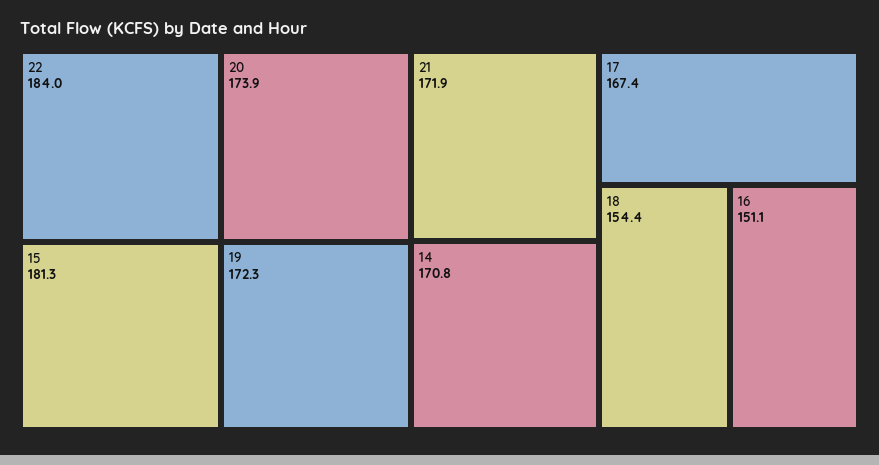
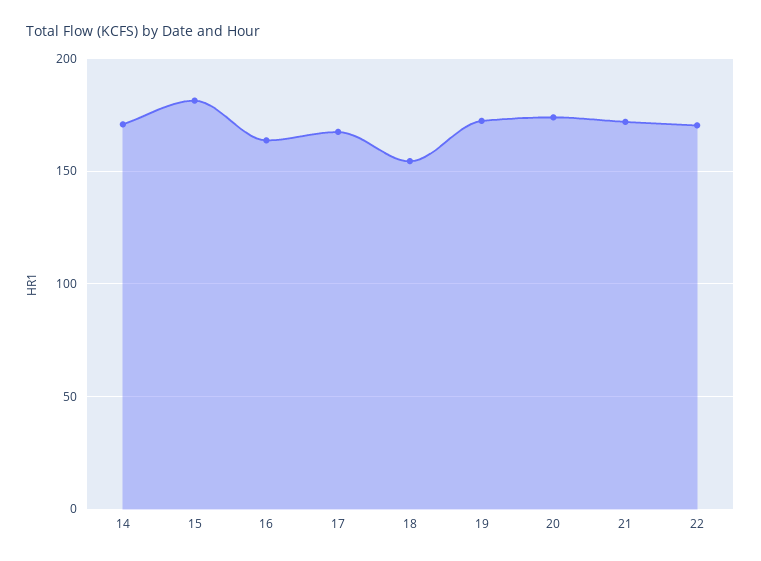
22: 184 -> 170
16: 151.1 -> 165

